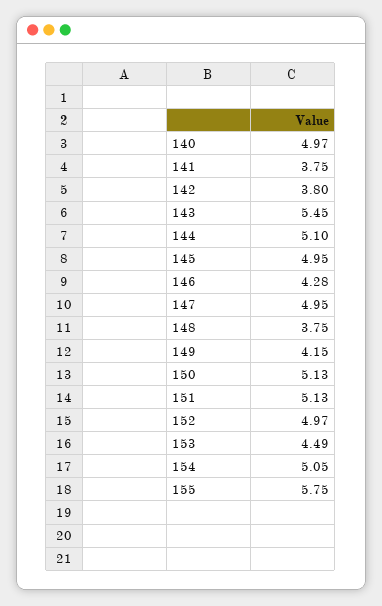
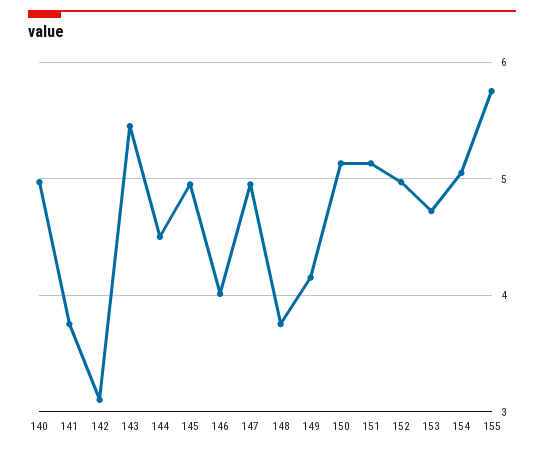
142: 3.8 -> 3.1
144: 5.1 -> 4.5
146: 4.28 -> 4
153: 4.49 -> 4.7

